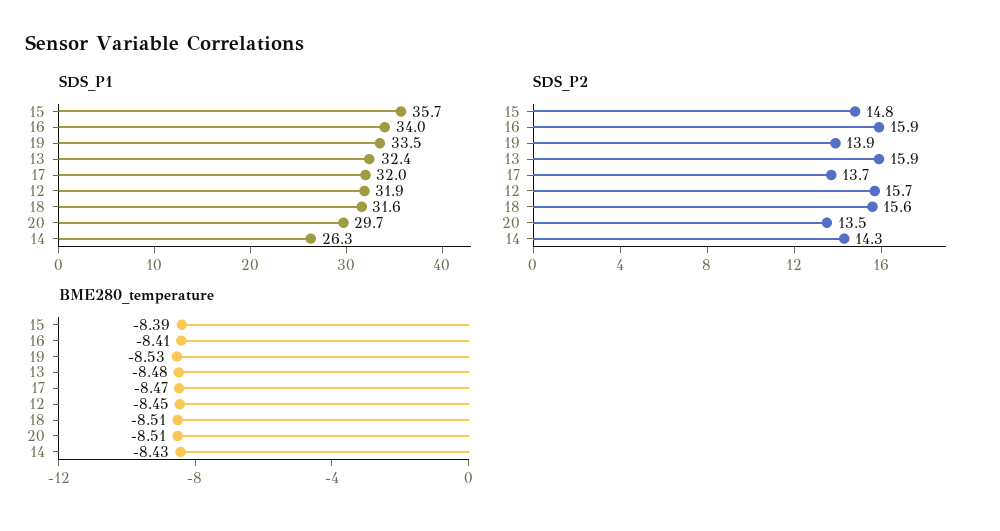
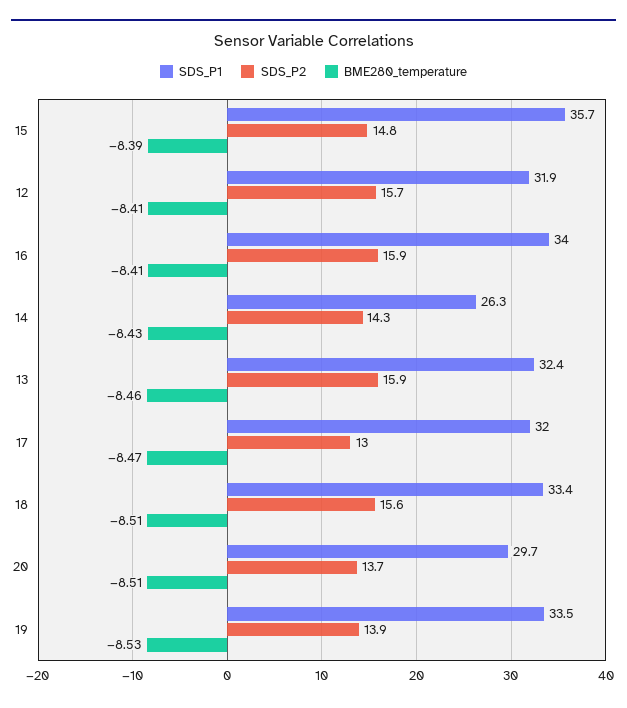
SDS_P1, 18: 31.6 -> 33.4
SDS_P2, 17: 13.7 -> 13
SDS_P2, 20: 13.5 -> 13.7
BME280_temperature, 13: -8.48 -> -8.46
BME280_temperature, 12: -8.45 -> -8.41

